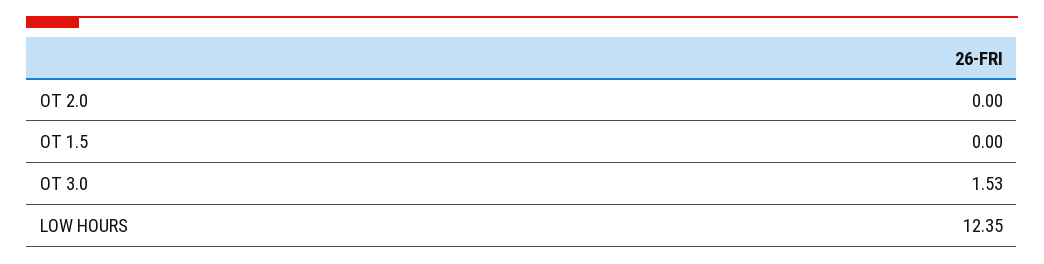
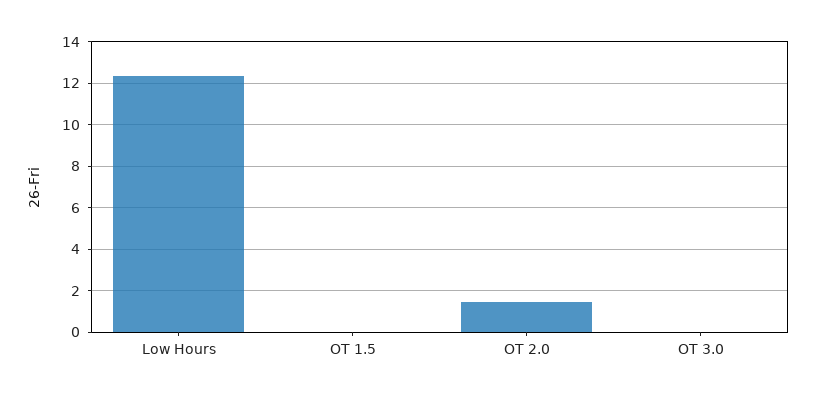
OT 2.0: 0 -> 1.5
OT 3.0: 1.53 -> 0

